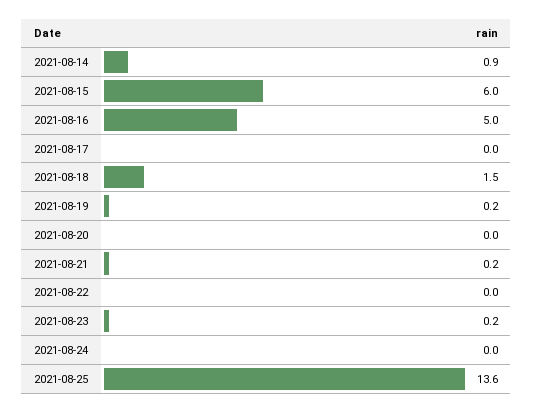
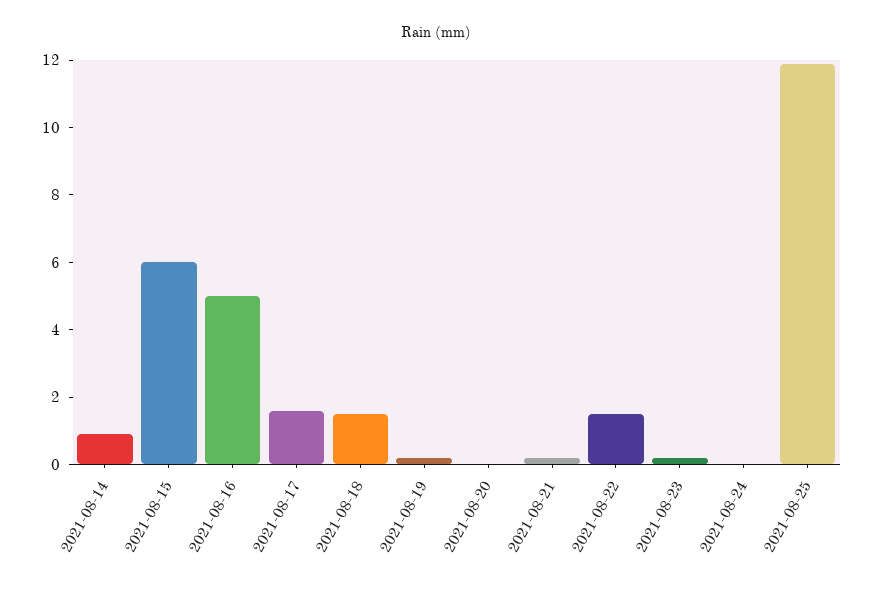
2021-08-17: 0 -> 1.5
2021-08-22: 0 -> 1.5
2021-08-25: 13.6 -> 12

